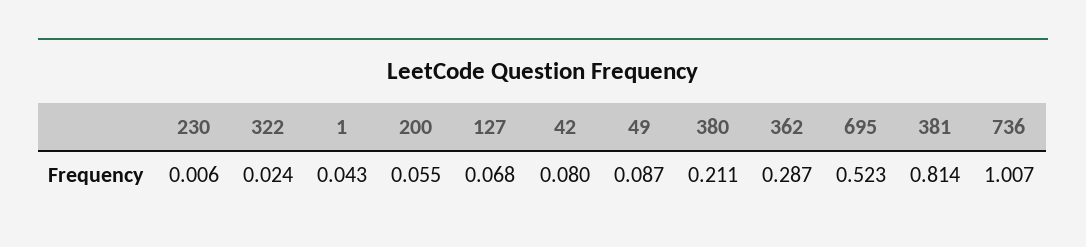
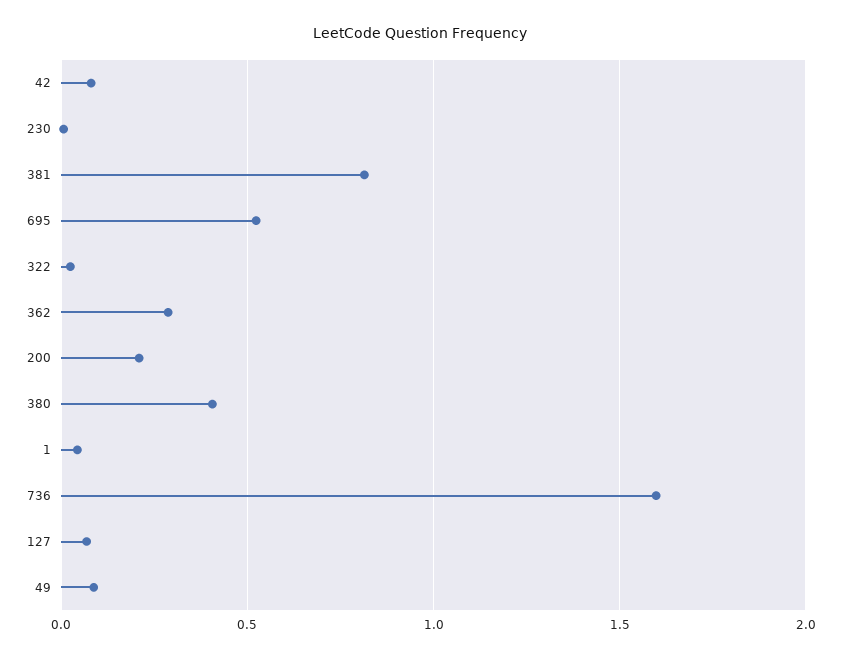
200: 0.055 -> 0.2
380: 0.211 -> 0.4
736: 1.007 -> 1.6

